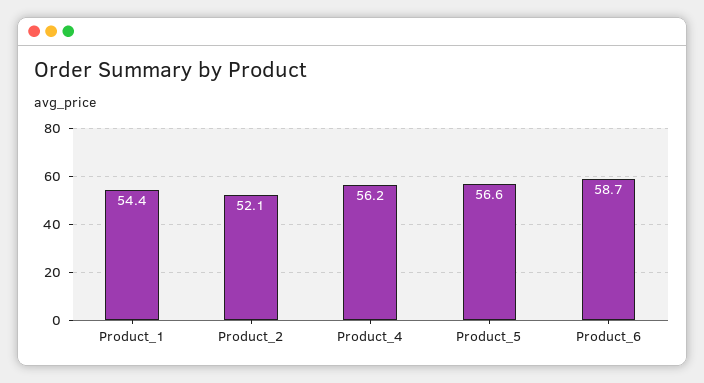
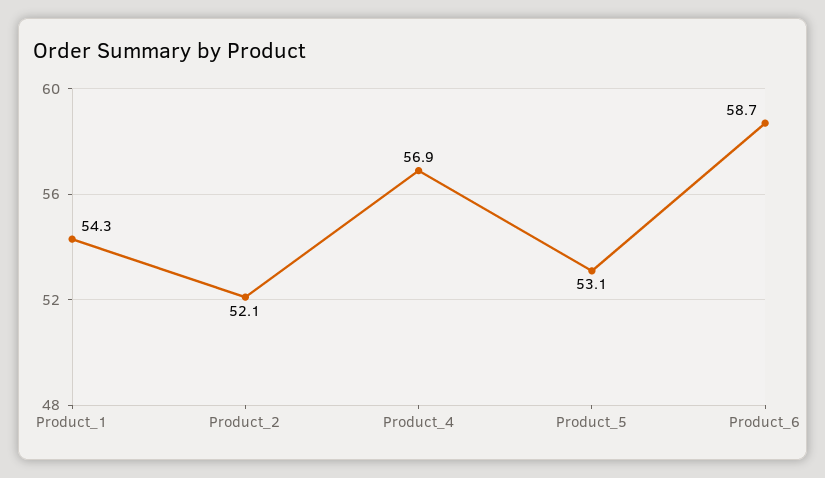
Product_1: 54.4 -> 54.3
Product_4: 56.2 -> 56.9
Product_5: 56.6 -> 53.1

